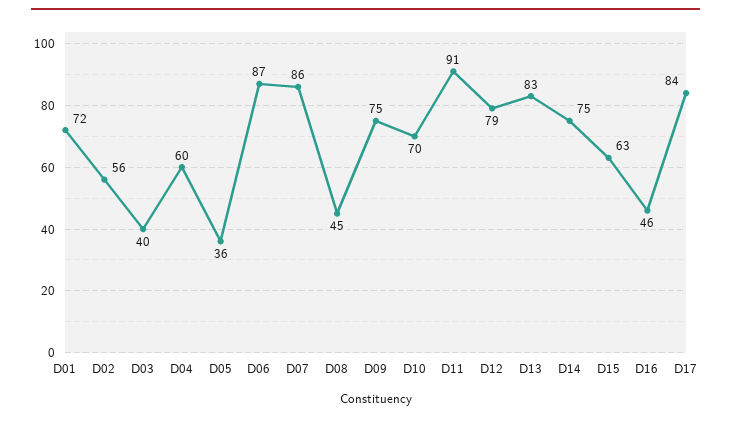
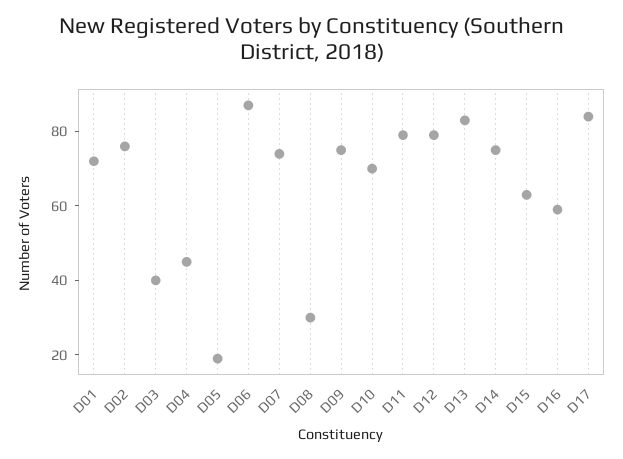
D02: 56 -> 75
D04: 60 -> 45
D05: 36 -> 20
D07: 86 -> 75
D08: 45 -> 30
D11: 91 -> 80
D16: 46 -> 60

